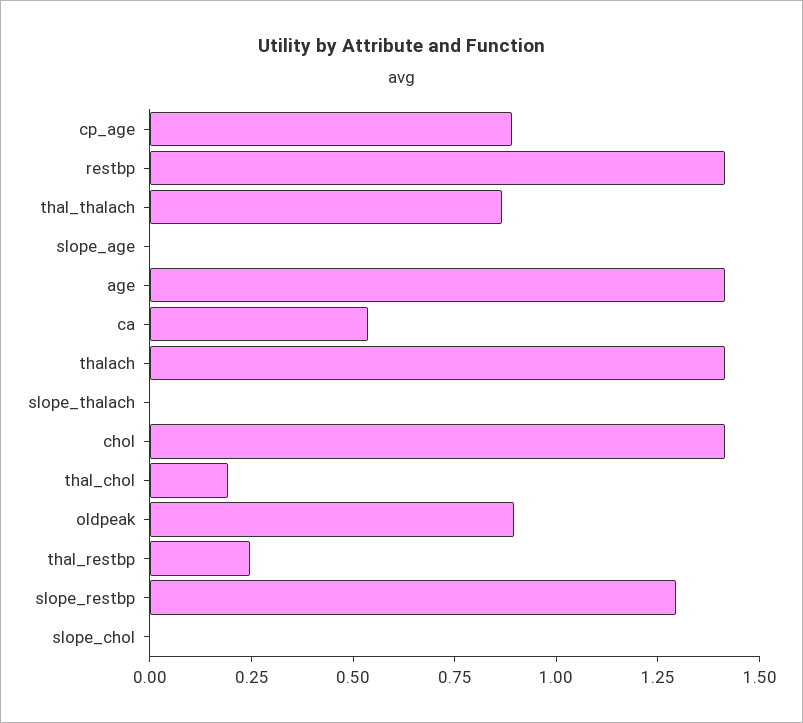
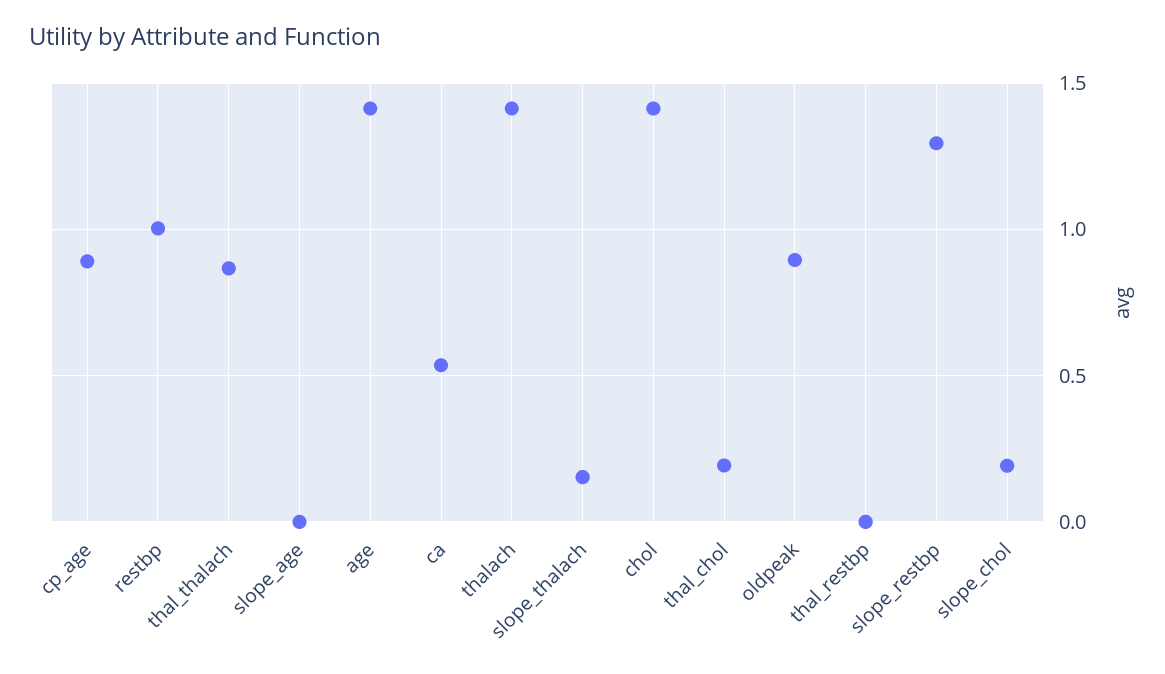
restbp: 1.4 -> 1
slope_thalach: 0 -> 0.15
thal_restbp: 0.25 -> 0
slope_chol: 0 -> 0.2

